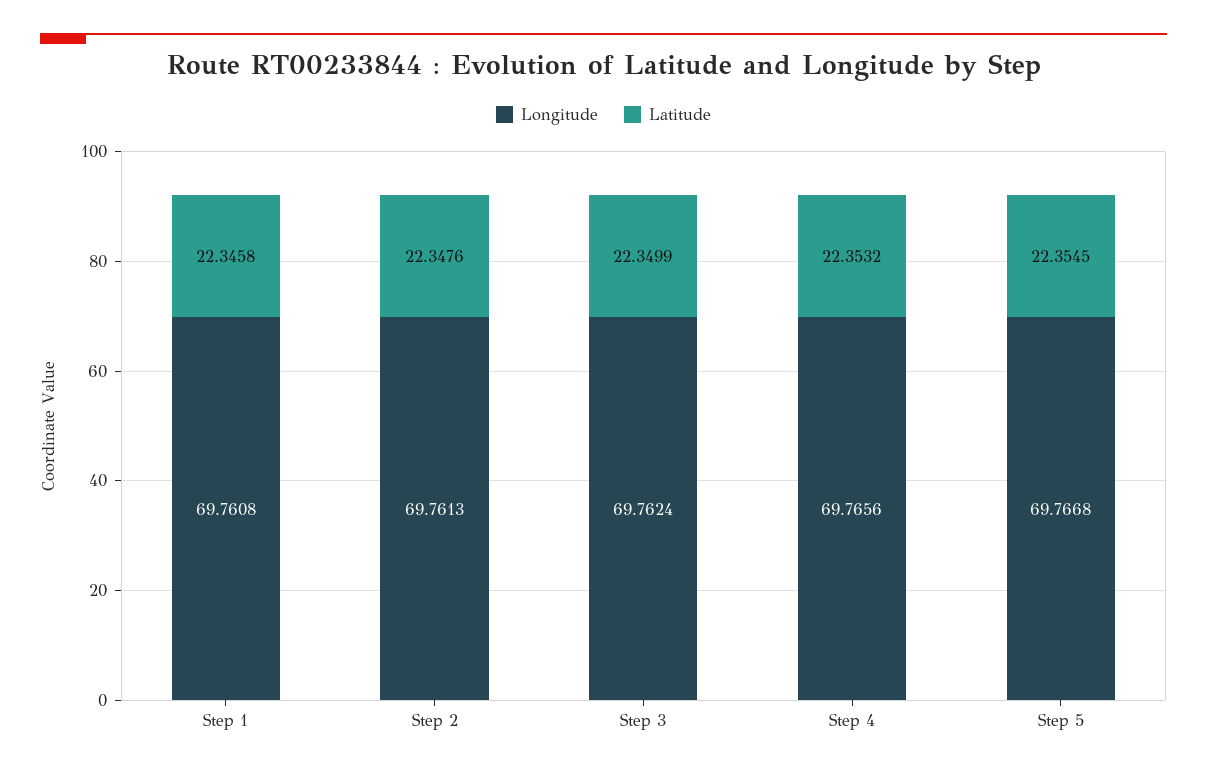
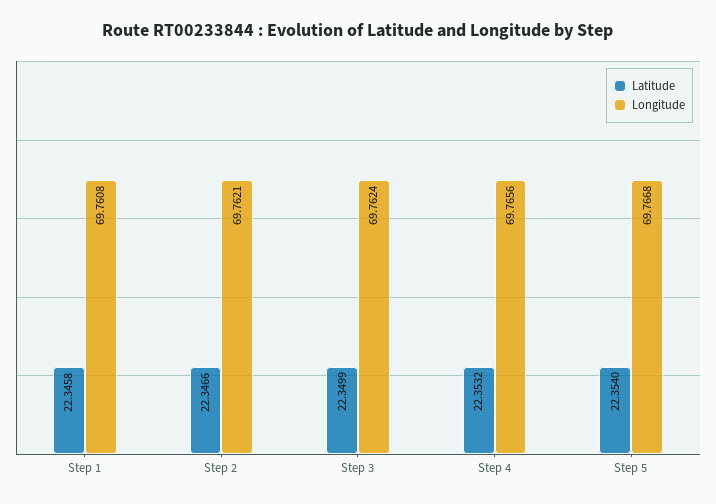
Longitude, Step 2: 69.7613 -> 69.7621
Latitude, Step 2: 22.3476 -> 22.3466
Latitude, Step 5: 22.3545 -> 22.354

